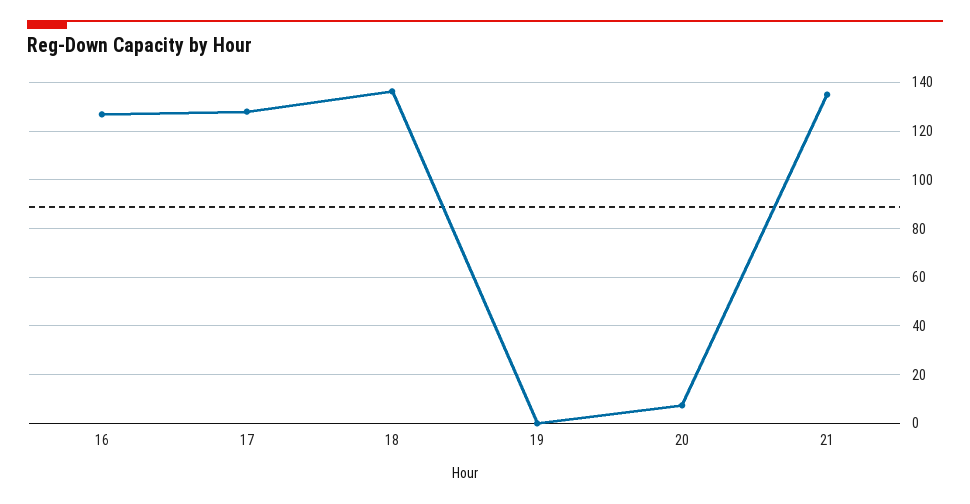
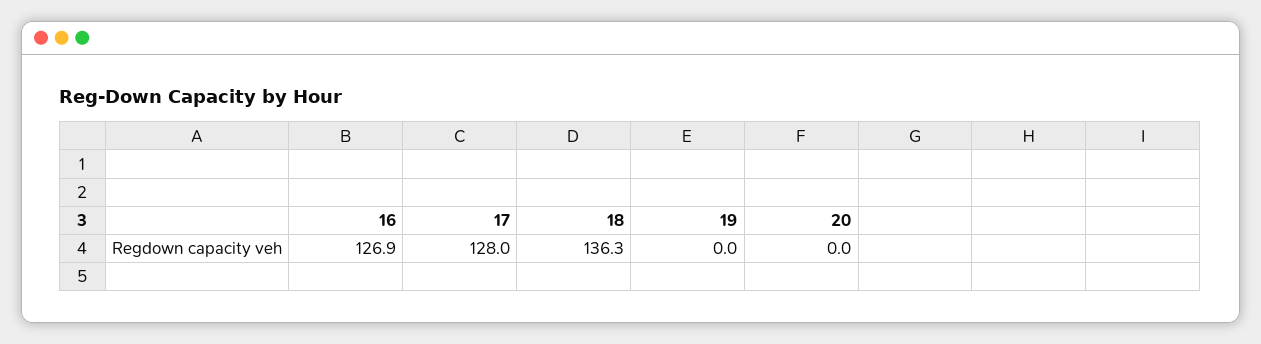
20: 7.5 -> 0
21: 135 -> none

